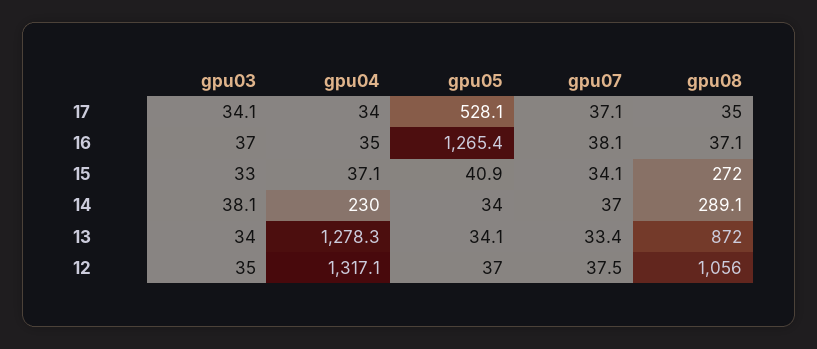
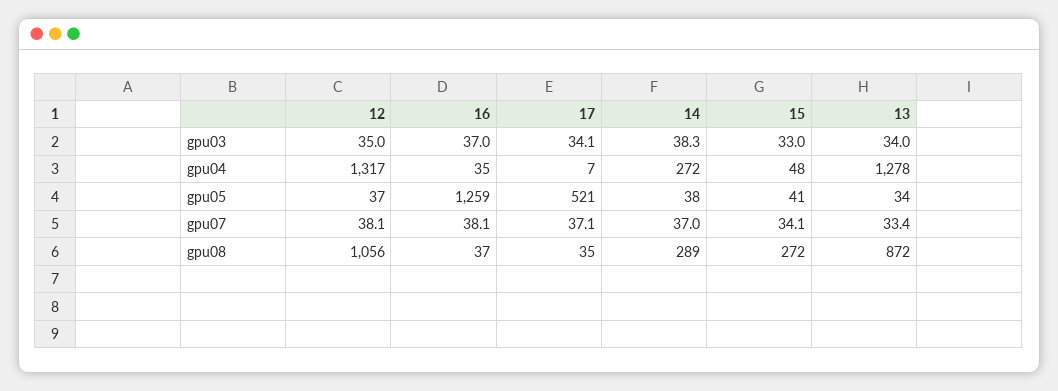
gpu04, 17: 34 -> 7
gpu05, 17: 528.1 -> 521
gpu05, 16: 1265.4 -> 1259
gpu04, 15: 37.1 -> 48
gpu03, 14: 38.1 -> 38.3
gpu04, 14: 230 -> 272
gpu05, 14: 34 -> 38
gpu07, 12: 37.5 -> 38.1

